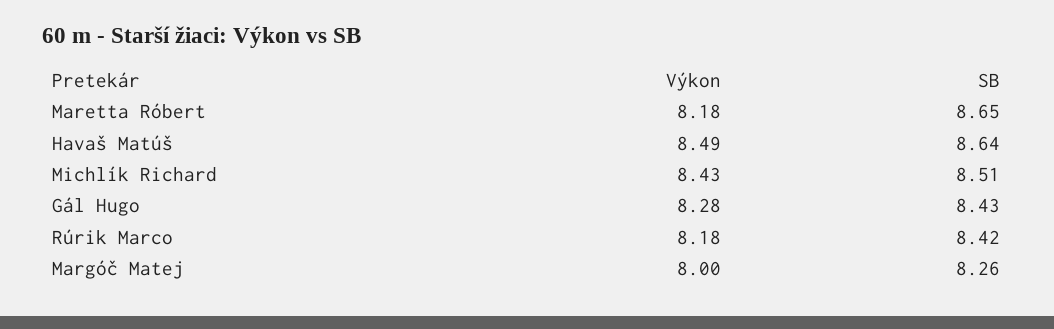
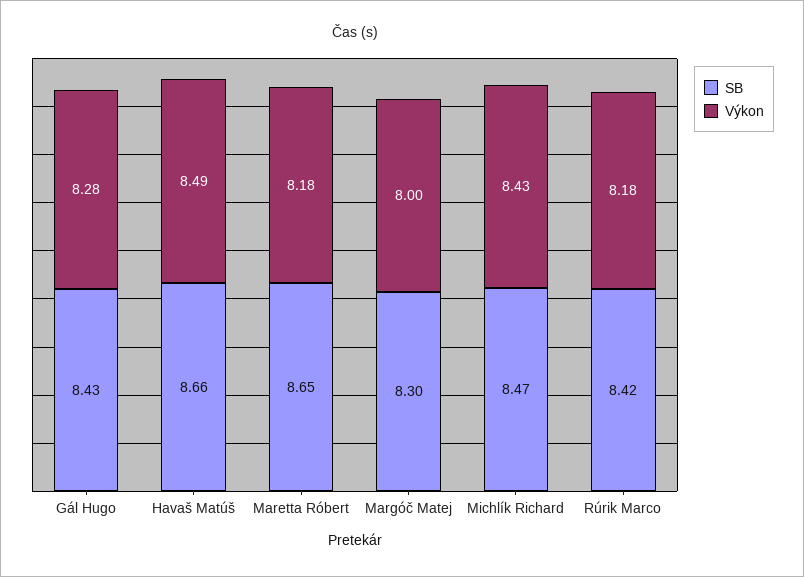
SB, Havaš Matúš: 8.64 -> 8.66
SB, Michlík Richard: 8.51 -> 8.47
SB, Margóč Matej: 8.26 -> 8.3

